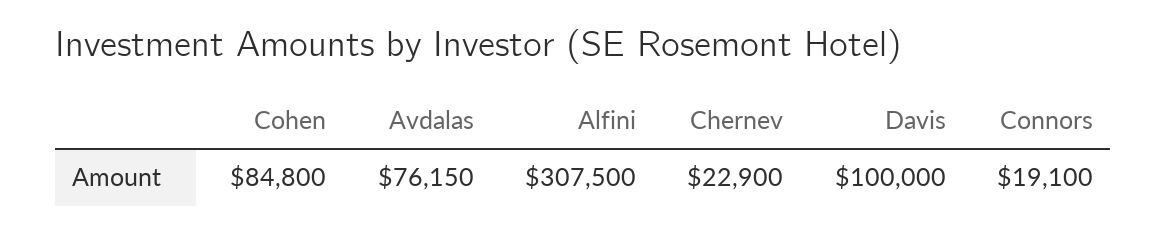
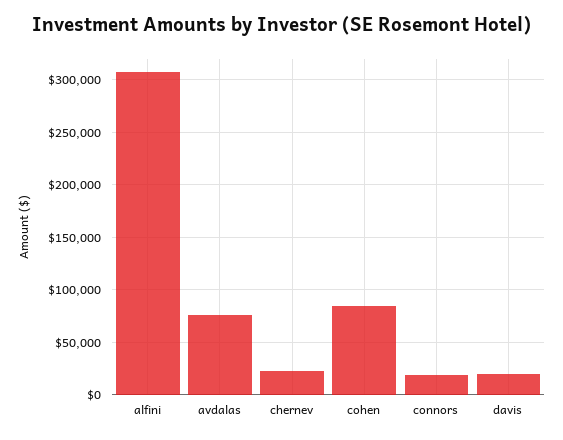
Davis: 100000 -> 20000

